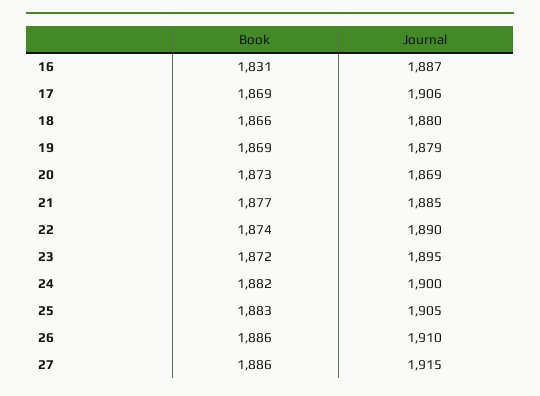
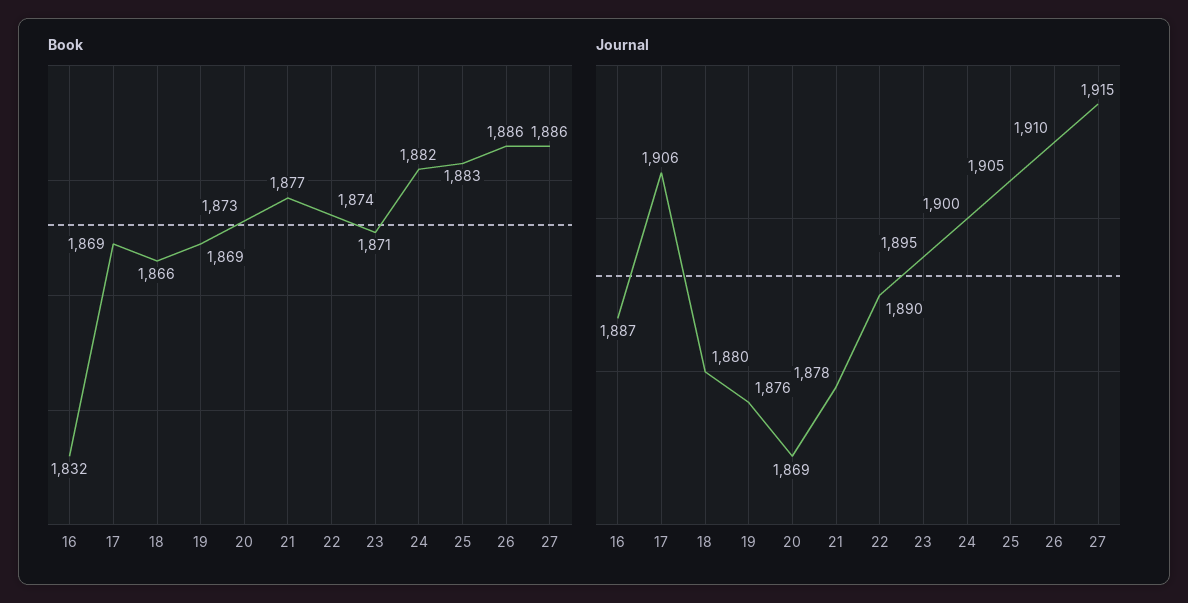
Book, 16: 1831 -> 1832
Journal, 19: 1879 -> 1876
Journal, 21: 1885 -> 1878
Book, 23: 1872 -> 1871

